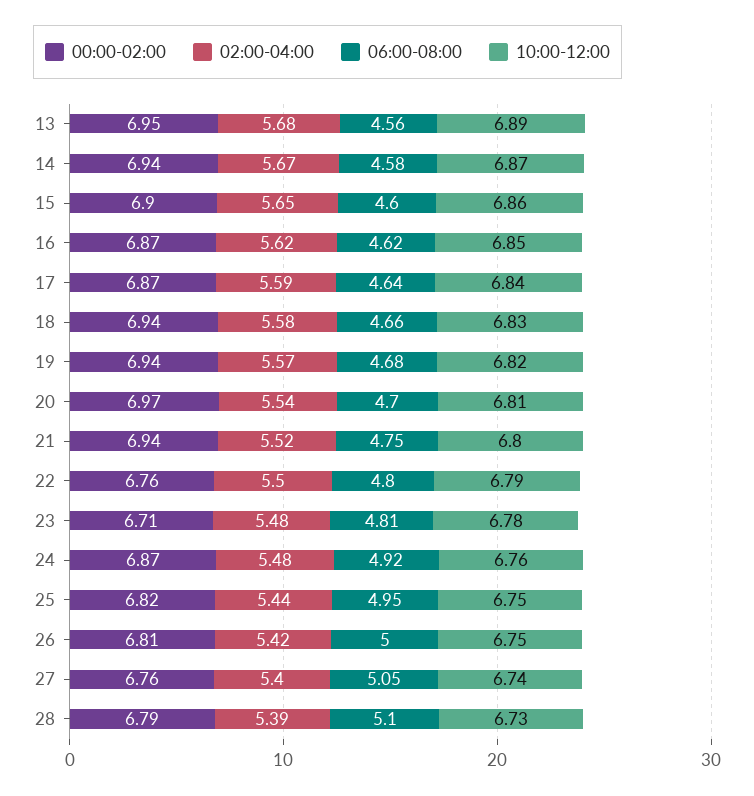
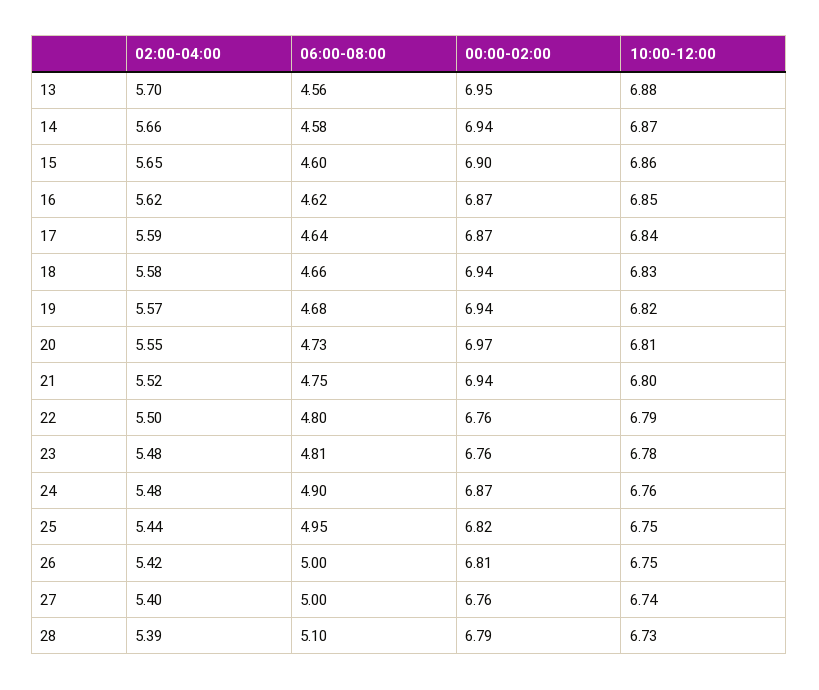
02:00-04:00, 13: 5.68 -> 5.7
10:00-12:00, 13: 6.89 -> 6.88
02:00-04:00, 14: 5.67 -> 5.66
02:00-04:00, 20: 5.54 -> 5.55
06:00-08:00, 20: 4.7 -> 4.73
00:00-02:00, 23: 6.71 -> 6.76
06:00-08:00, 24: 4.92 -> 4.9
06:00-08:00, 27: 5.05 -> 5

